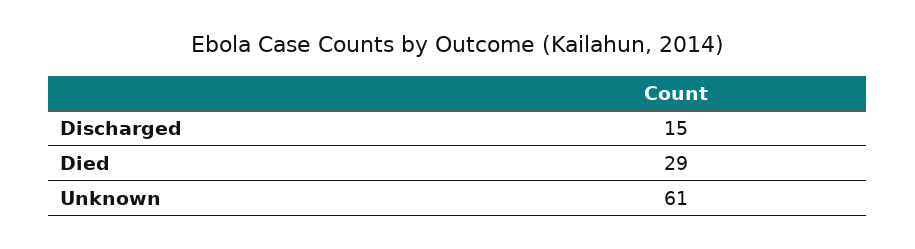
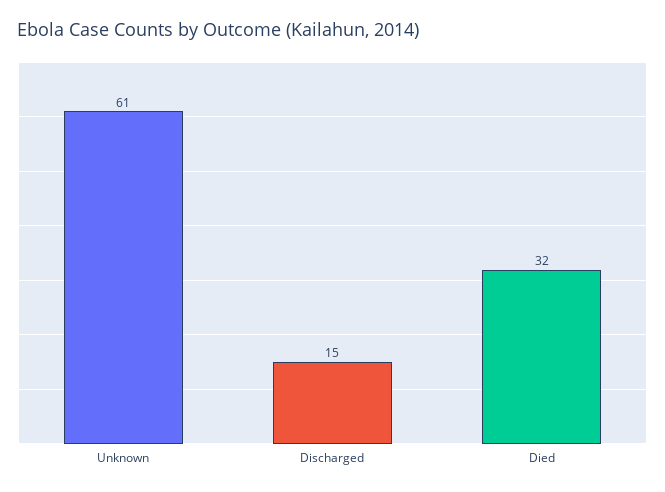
Died: 29 -> 32

